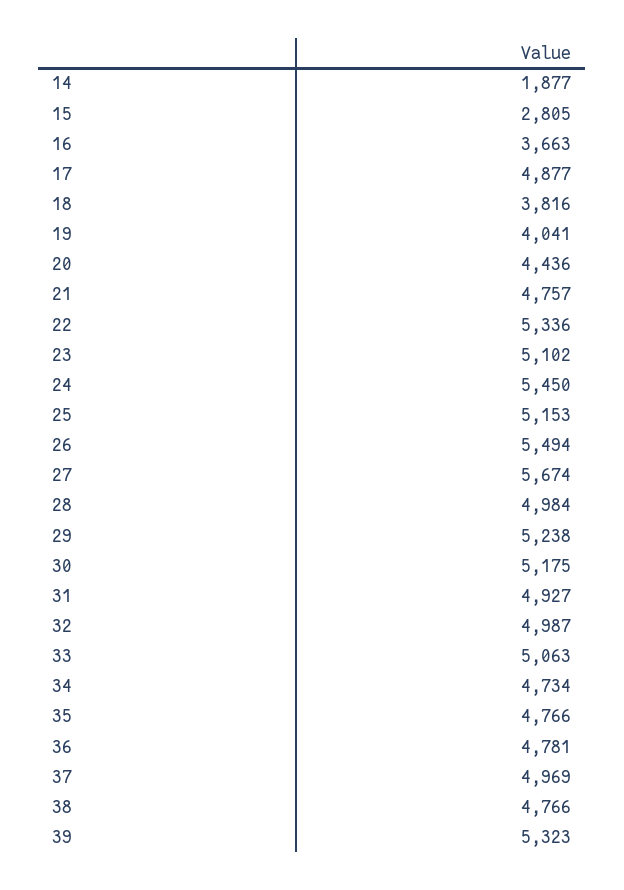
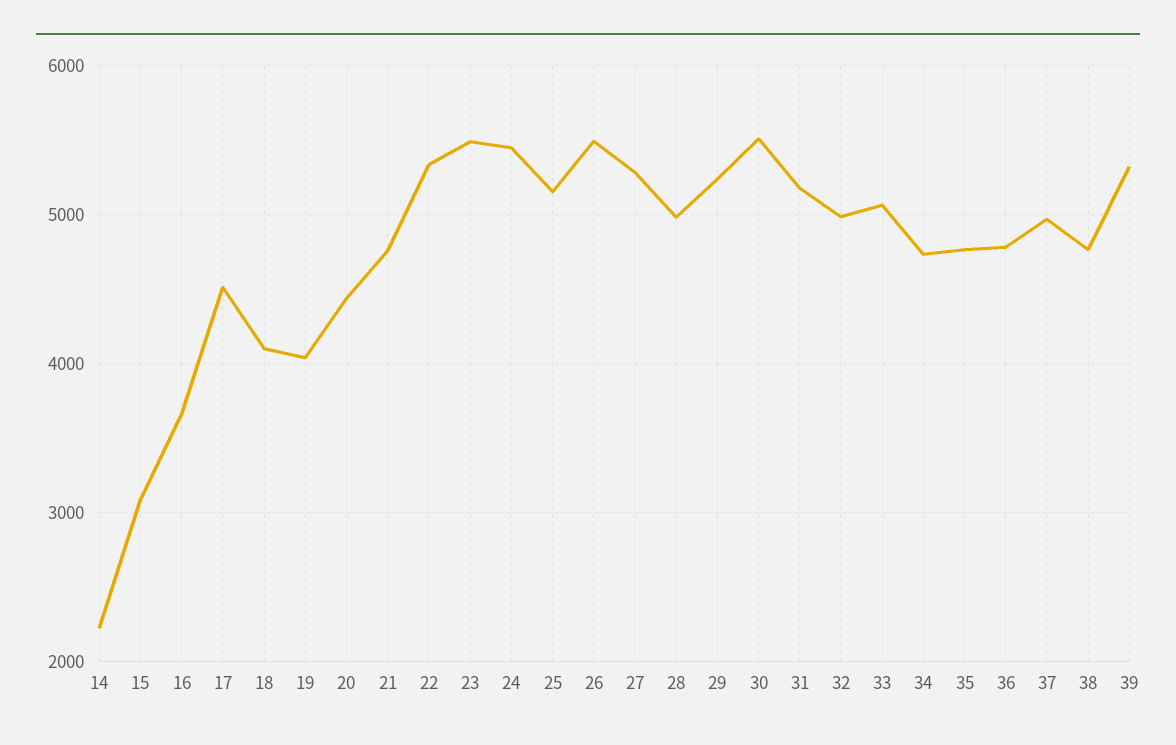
14: 1877 -> 2200
15: 2805 -> 3100
17: 4877 -> 4500
18: 3816 -> 4100
23: 5102 -> 5500
27: 5674 -> 5300
30: 5175 -> 5500
31: 4927 -> 5200

